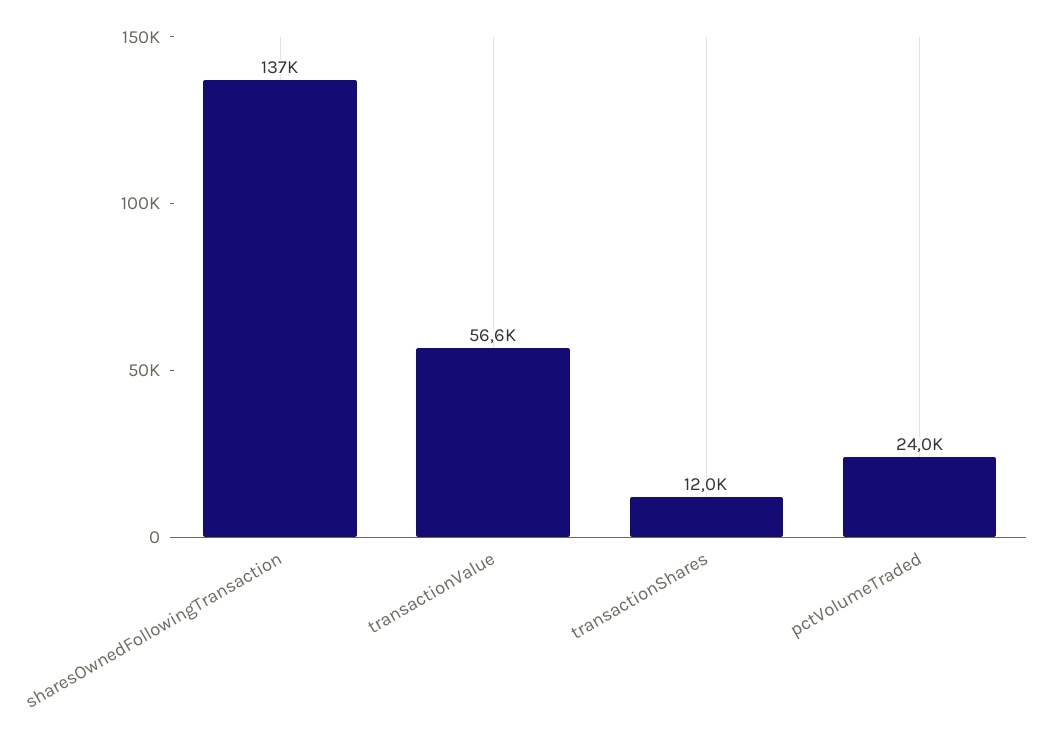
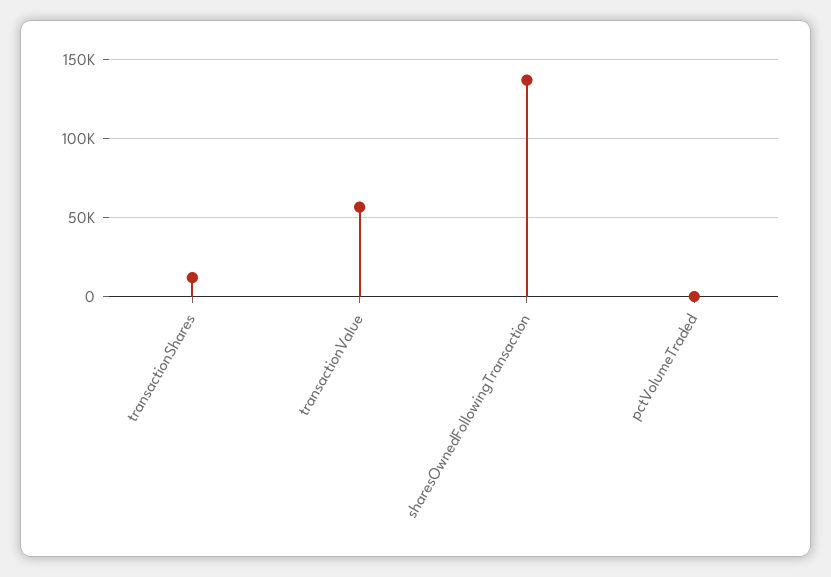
pctVolumeTraded: 24000 -> 0

